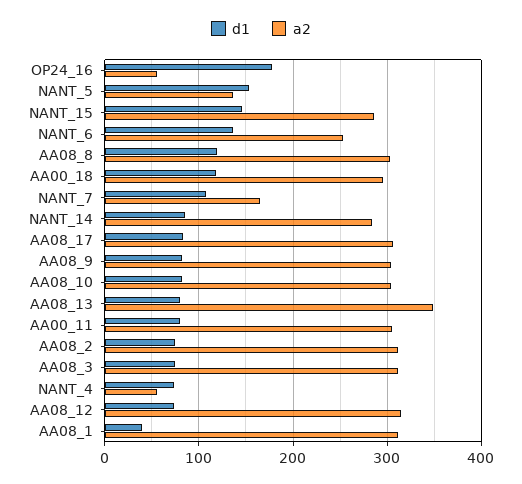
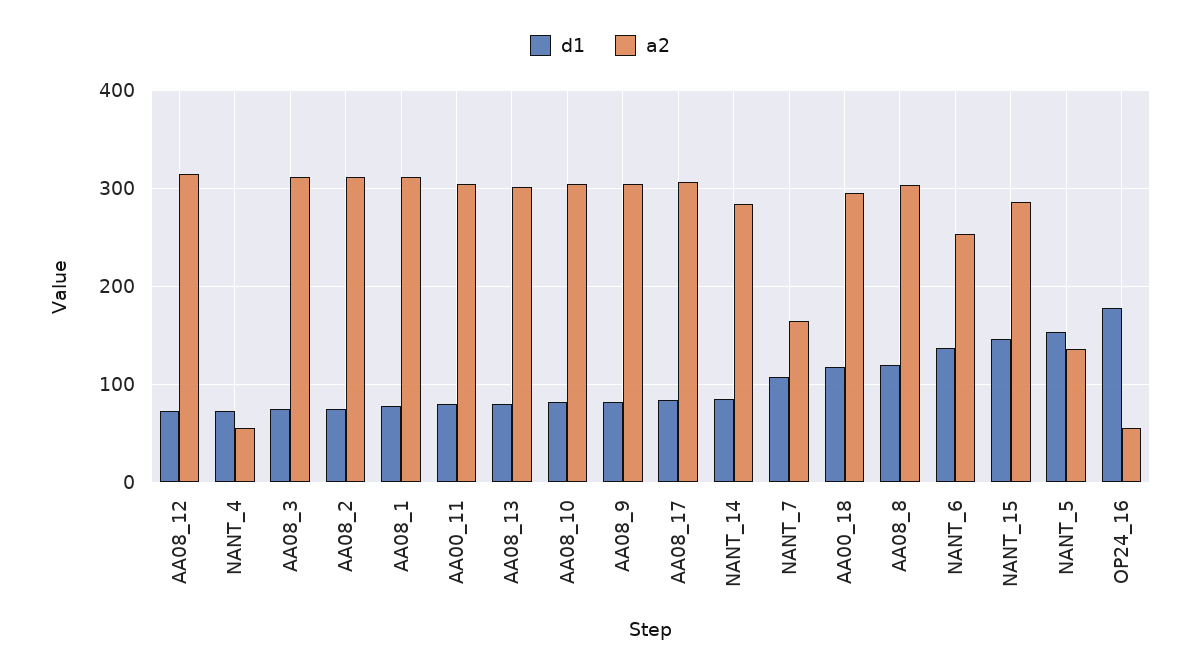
a2, AA08_13: 350 -> 300
d1, AA08_1: 40 -> 80

